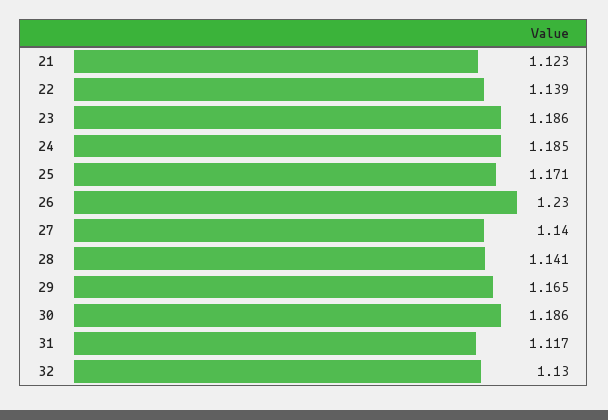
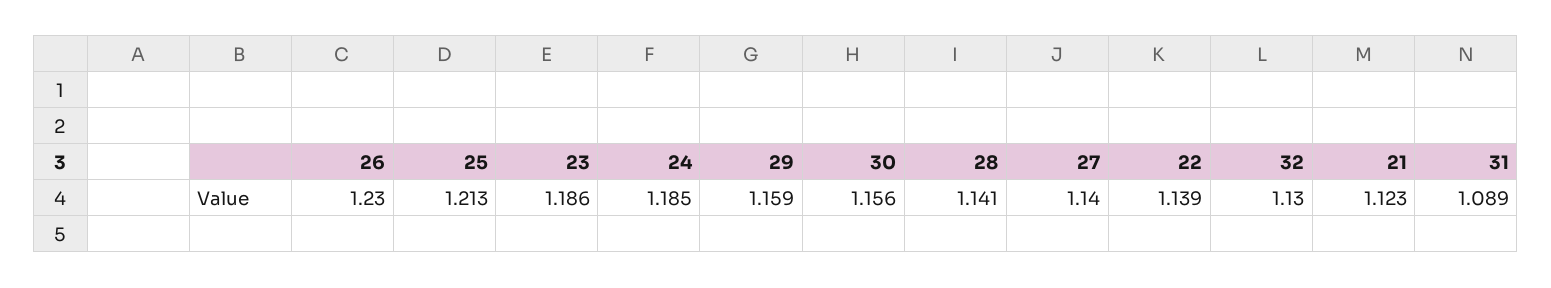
25: 1.171 -> 1.213
29: 1.165 -> 1.159
30: 1.186 -> 1.156
31: 1.117 -> 1.089

